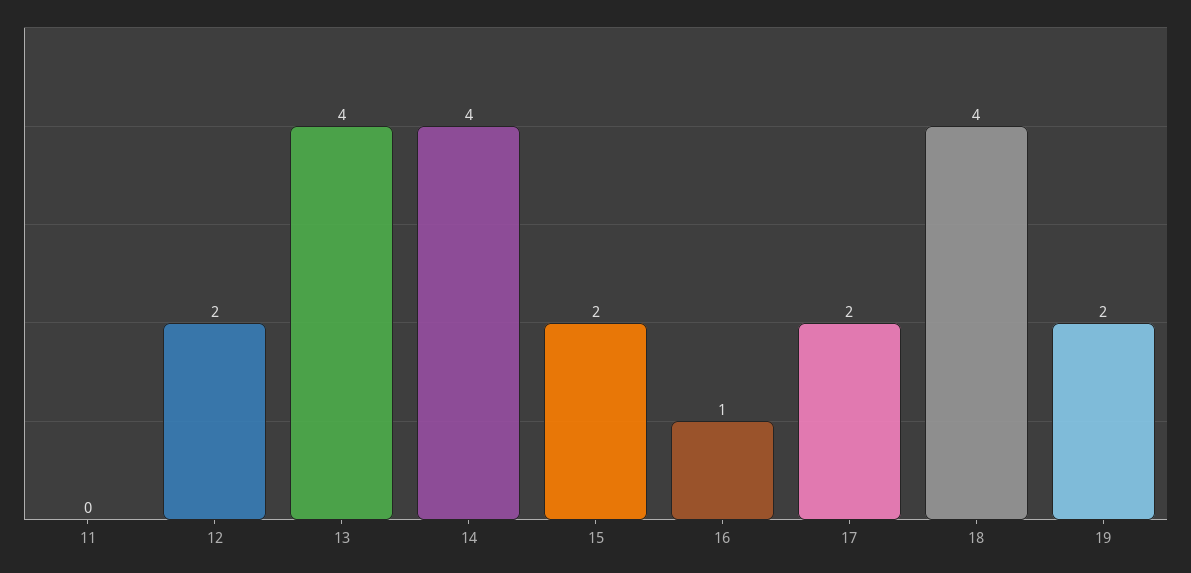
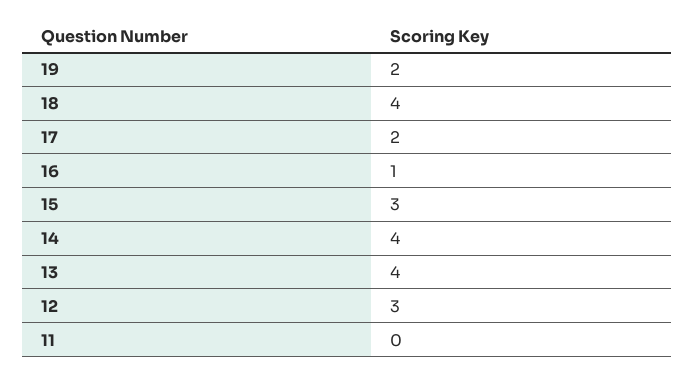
12: 2 -> 3
15: 2 -> 3

